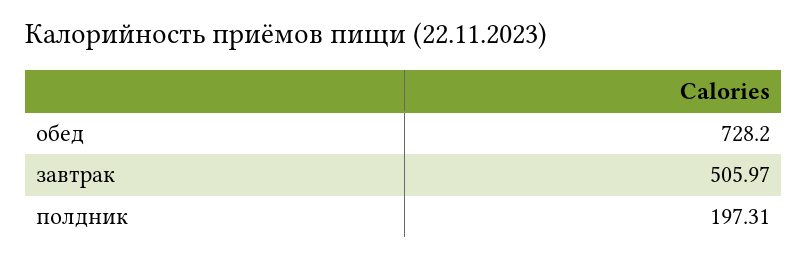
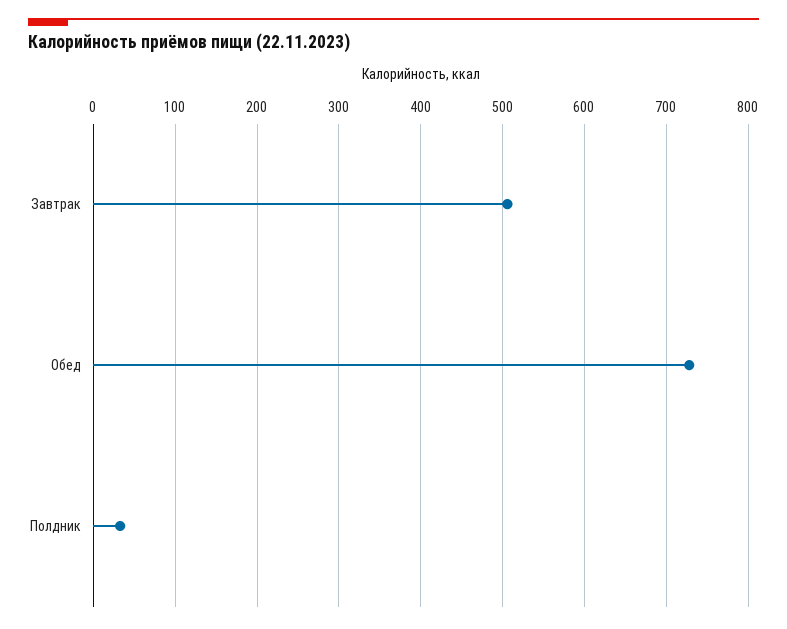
полдник: 197.31 -> 30

